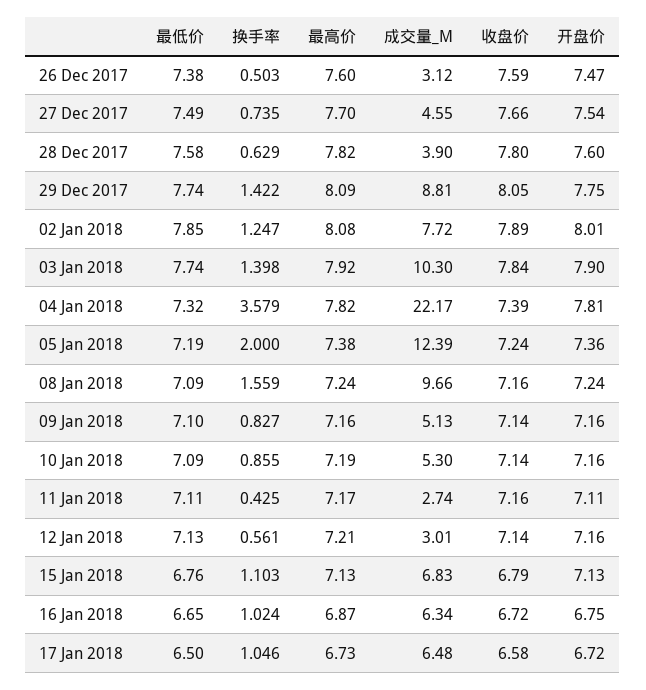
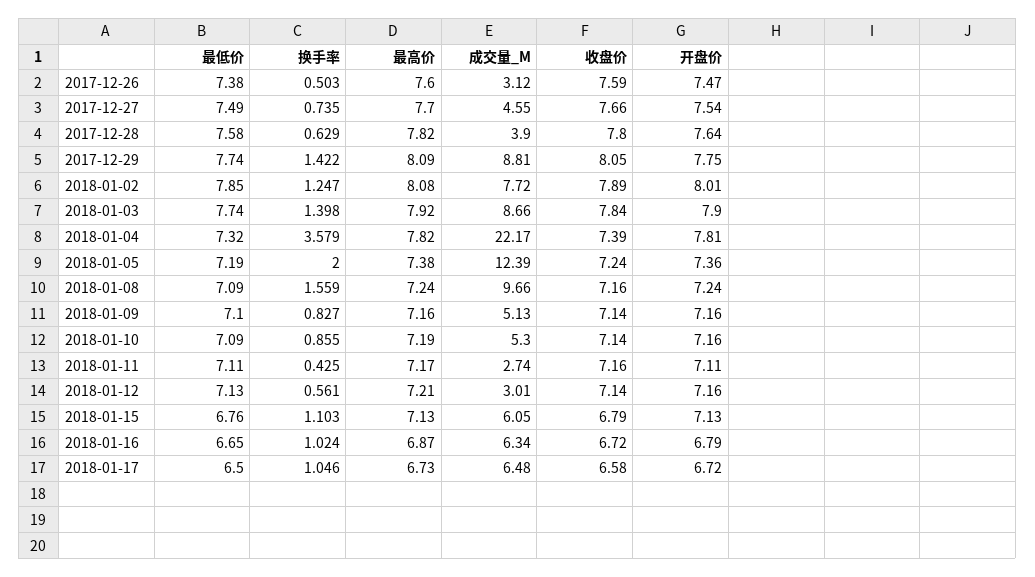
开盘价, 28 Dec 2017: 7.6 -> 7.64
成交量_M, 03 Jan 2018: 10.3 -> 8.66
成交量_M, 15 Jan 2018: 6.83 -> 6.05
开盘价, 16 Jan 2018: 6.75 -> 6.79

